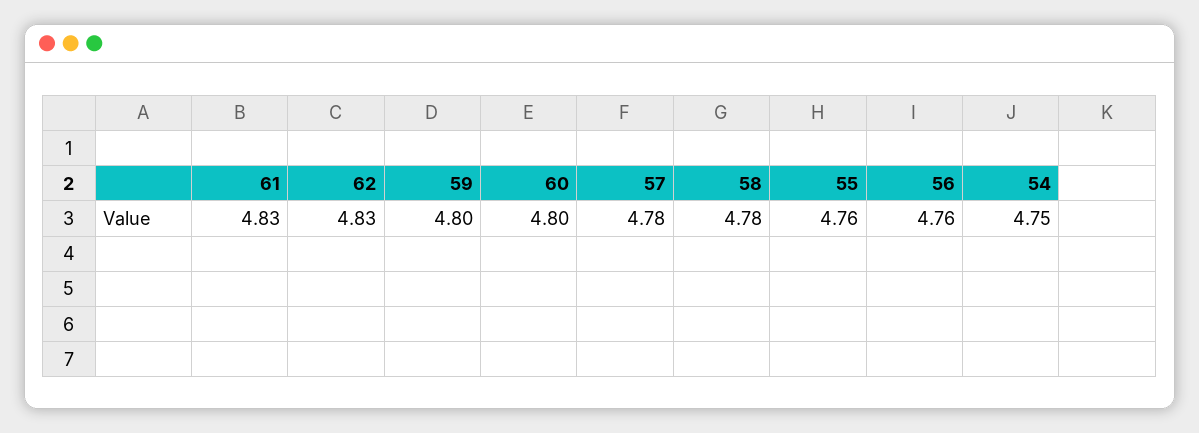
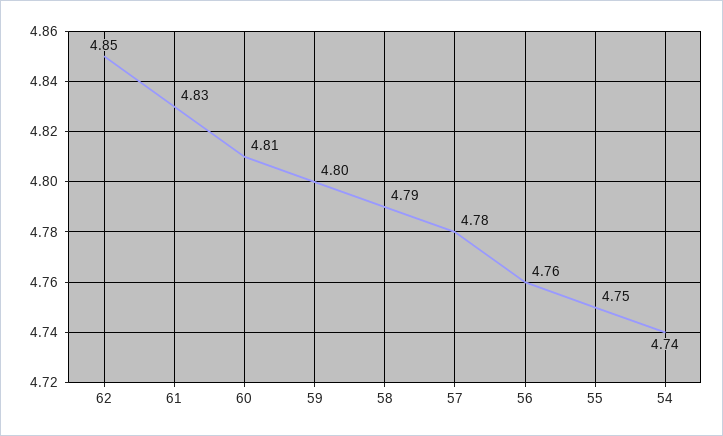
62: 4.83 -> 4.85
60: 4.8 -> 4.81
58: 4.78 -> 4.79
55: 4.76 -> 4.75
54: 4.75 -> 4.74

